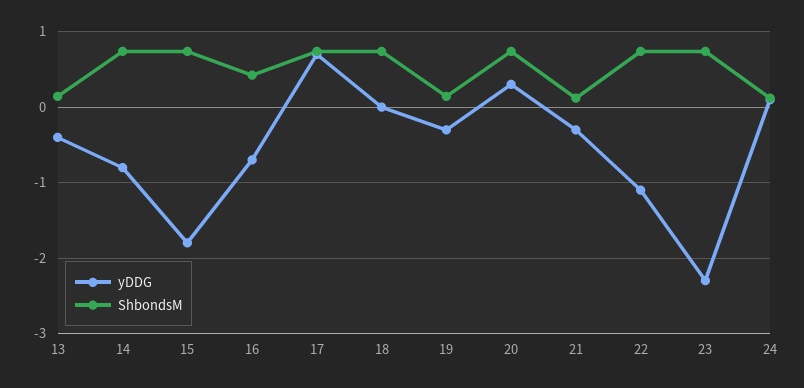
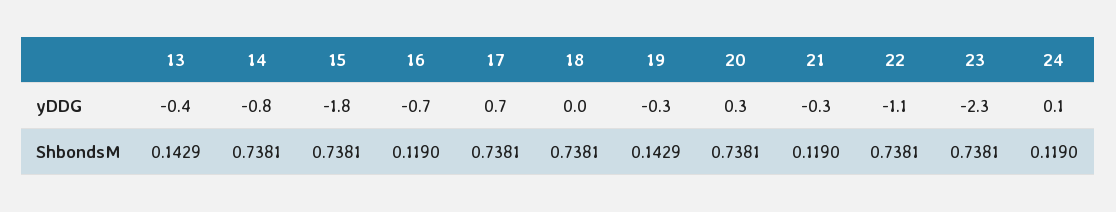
ShbondsM, 16: 0.4 -> 0.119

